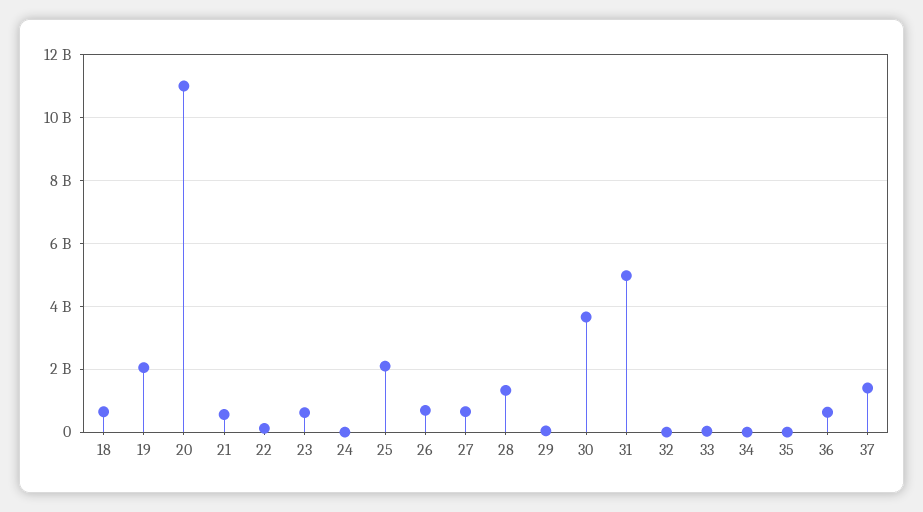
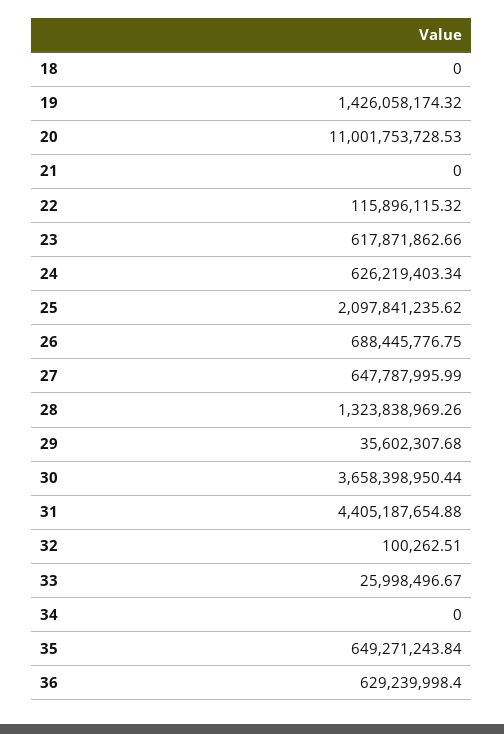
18: 600000000 -> 0
19: 2000000000 -> 1426058174.32
21: 600000000 -> 0
24: 0 -> 626219403.34
31: 5000000000 -> 4405187654.88
35: 0 -> 649271243.84
37: 1400000000 -> none

